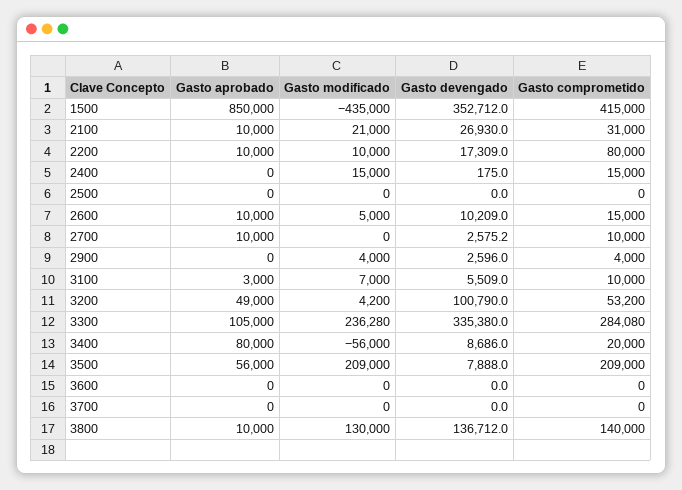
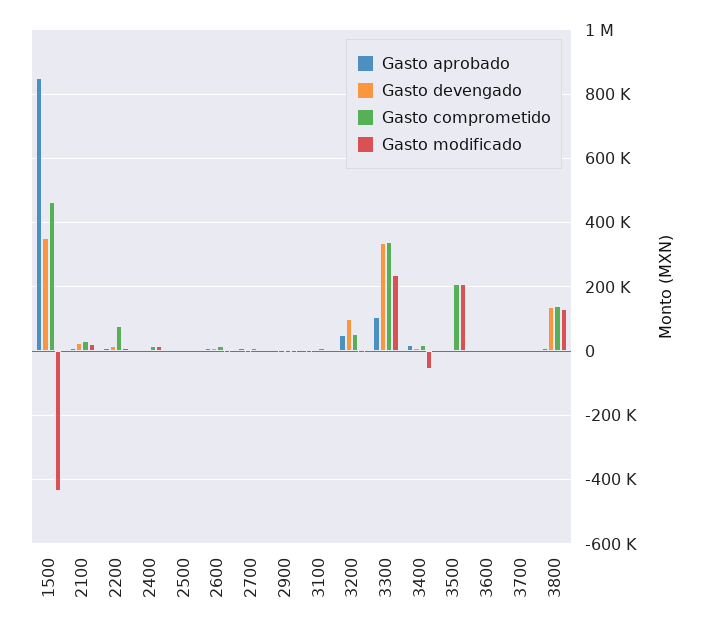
Gasto comprometido, 1500: 415000 -> 460000
Gasto comprometido, 3300: 284080 -> 340000
Gasto aprobado, 3400: 80000 -> 20000
Gasto aprobado, 3500: 56000 -> 0

